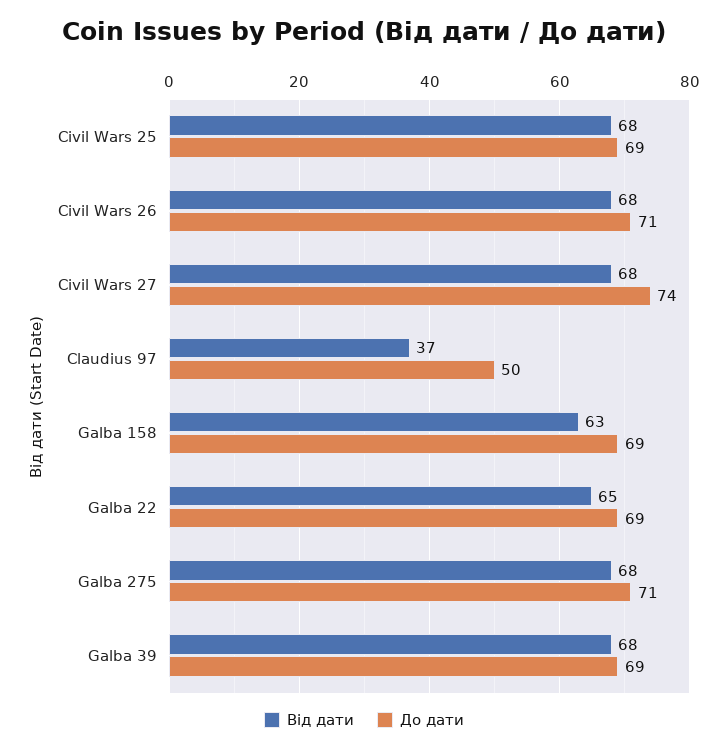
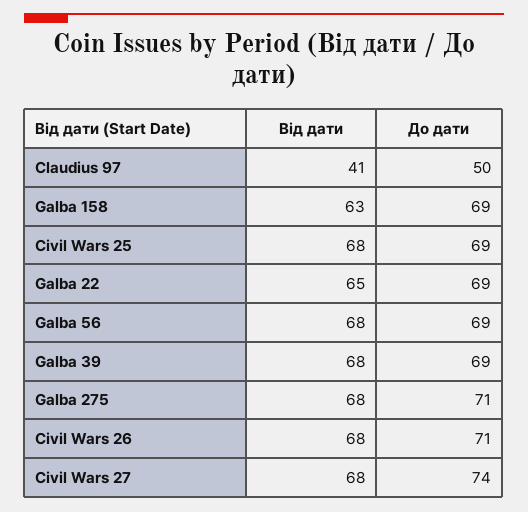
Від дати, Claudius 97: 37 -> 41
Від дати, Galba 56: none -> 68
До дати, Galba 56: none -> 69

